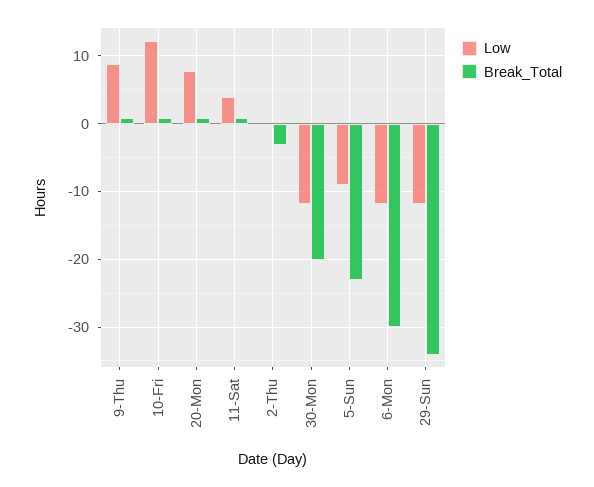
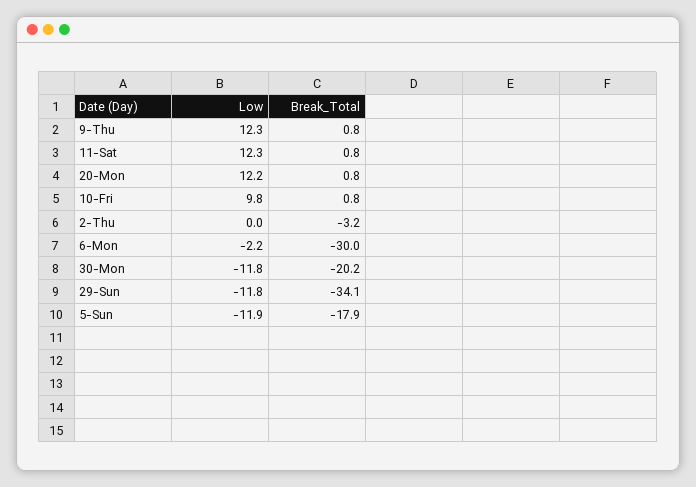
Low, 9-Thu: 9 -> 12.3
Low, 10-Fri: 12 -> 9.8
Low, 20-Mon: 8 -> 12.2
Low, 11-Sat: 4 -> 12.3
Low, 5-Sun: -9 -> -11.9
Break_Total, 5-Sun: -23 -> -17.9
Low, 6-Mon: -12 -> -2.2

